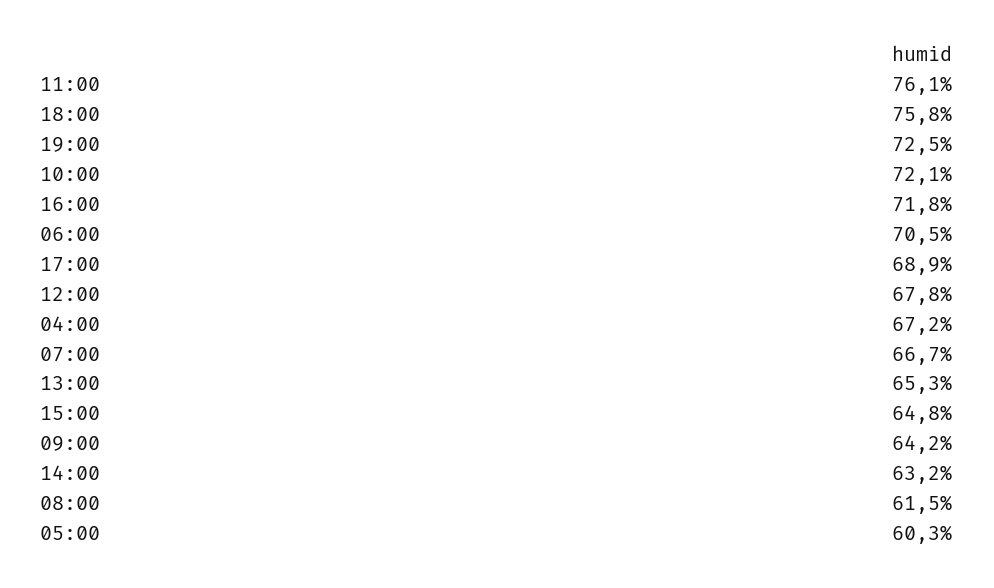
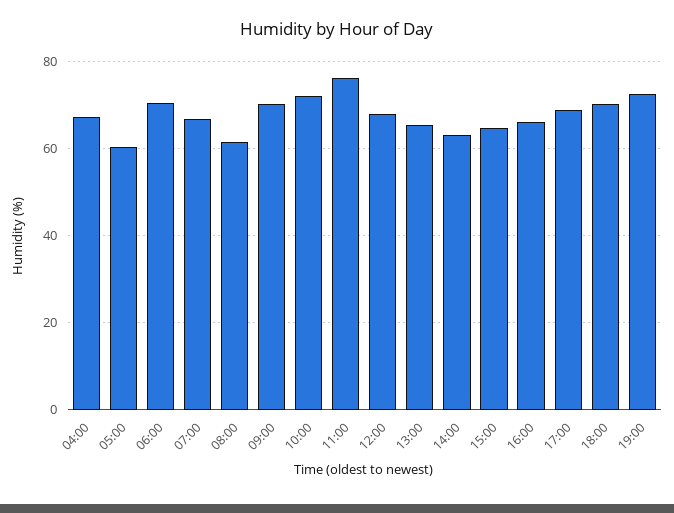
18:00: 75.8 -> 70
16:00: 71.8 -> 66
09:00: 64.2 -> 70

